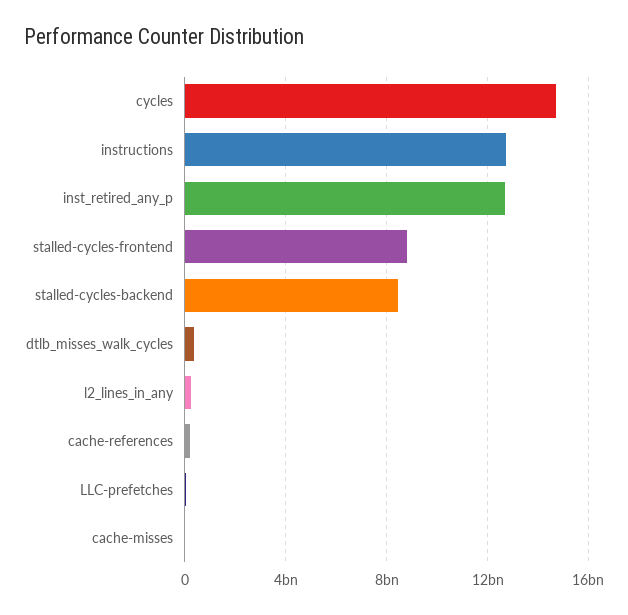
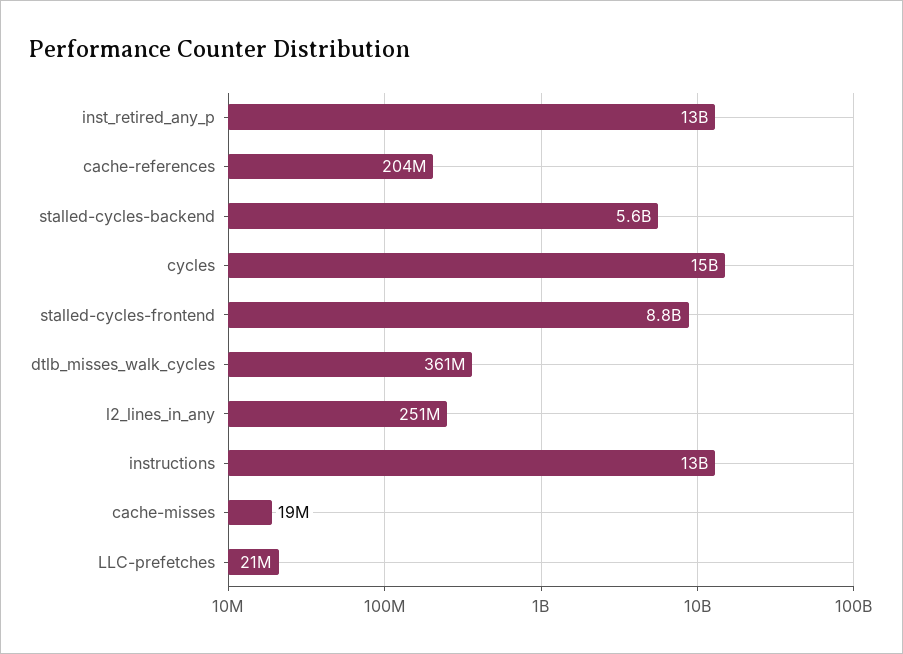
stalled-cycles-backend: 8500000000 -> 5600000000

